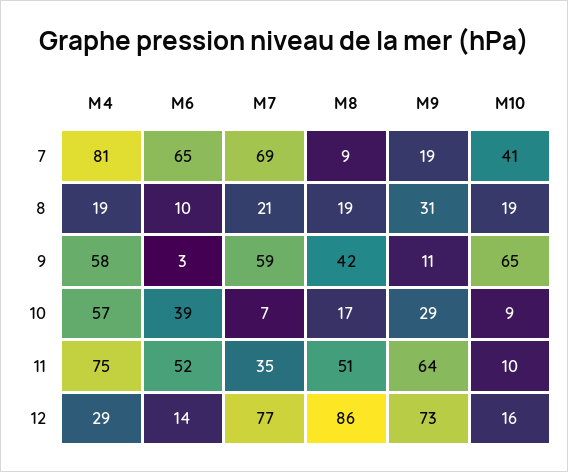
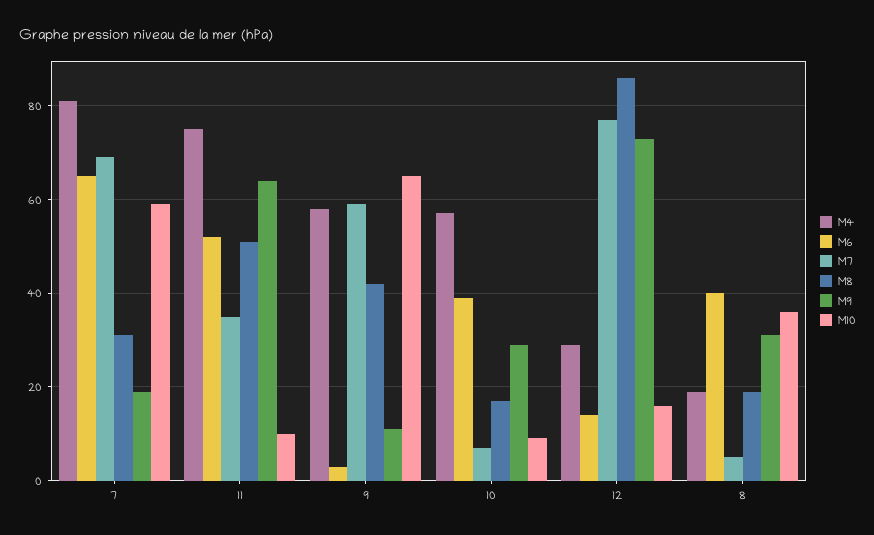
M8, 7: 9 -> 30
M10, 7: 41 -> 60
M6, 8: 10 -> 40
M7, 8: 21 -> 5
M10, 8: 19 -> 35

